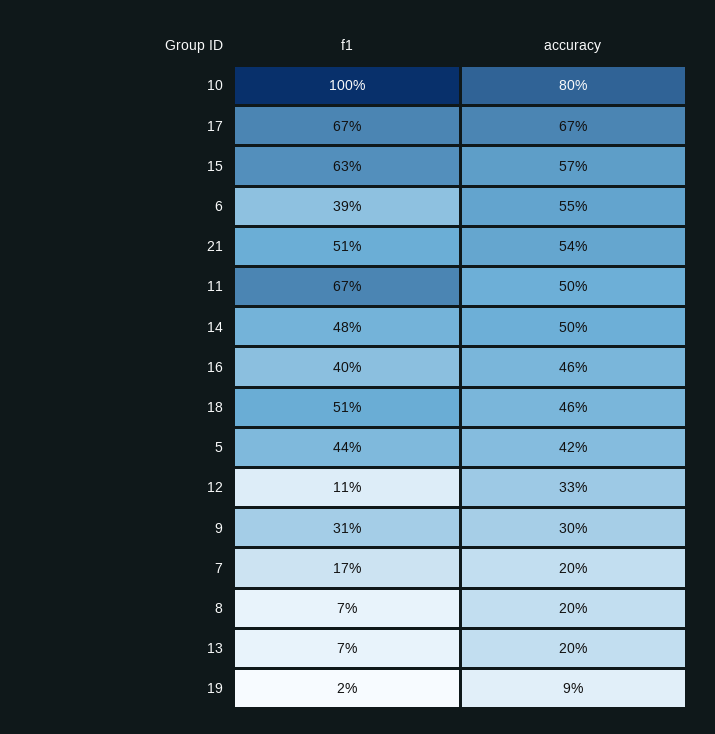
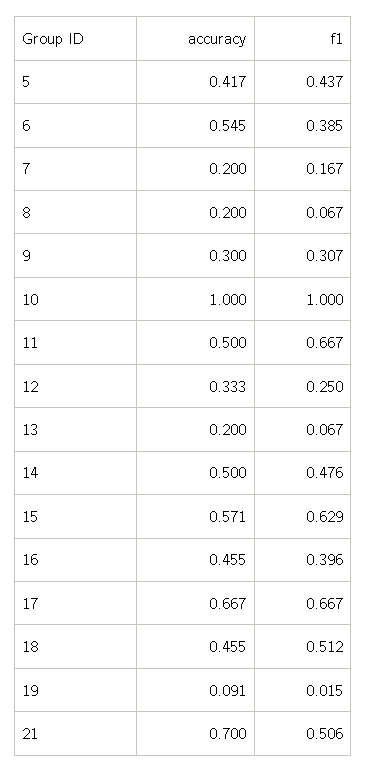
accuracy, 10: 0.8 -> 1
accuracy, 21: 0.54 -> 0.7
f1, 12: 0.11 -> 0.25

